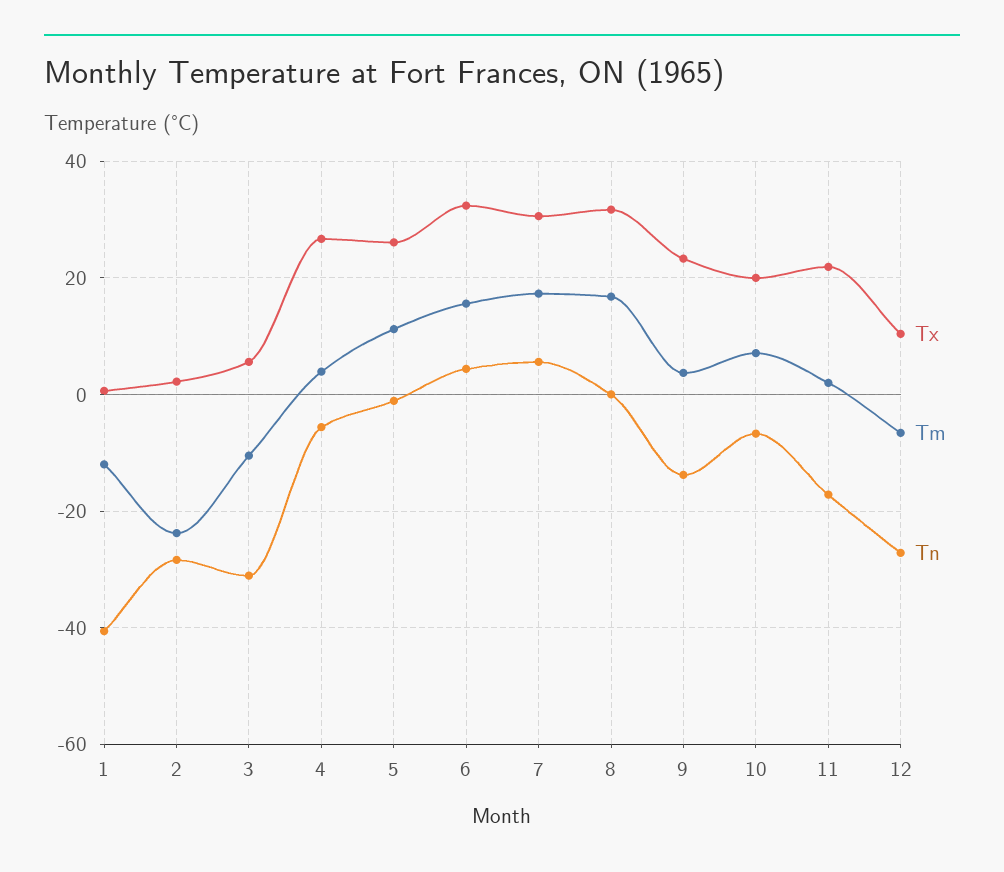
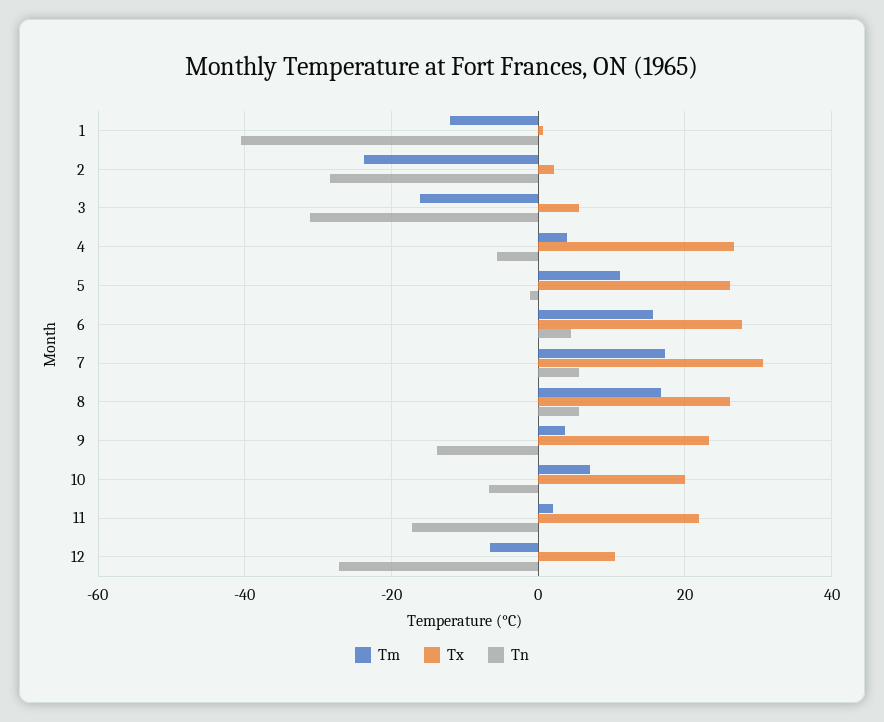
Tm, 3: -10 -> -16
Tx, 6: 32 -> 28
Tx, 8: 32 -> 26
Tn, 8: 0 -> 6

